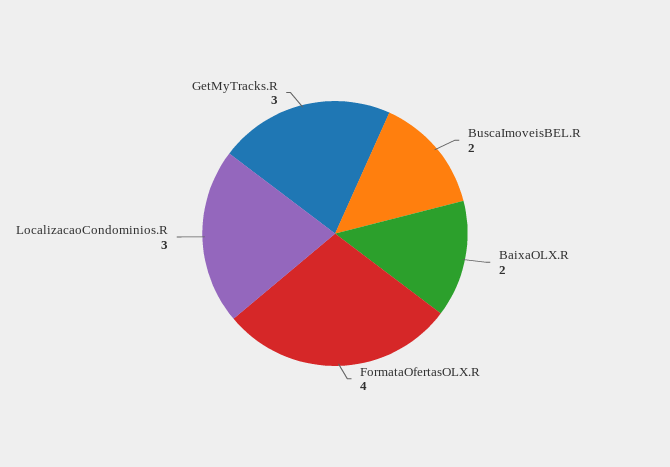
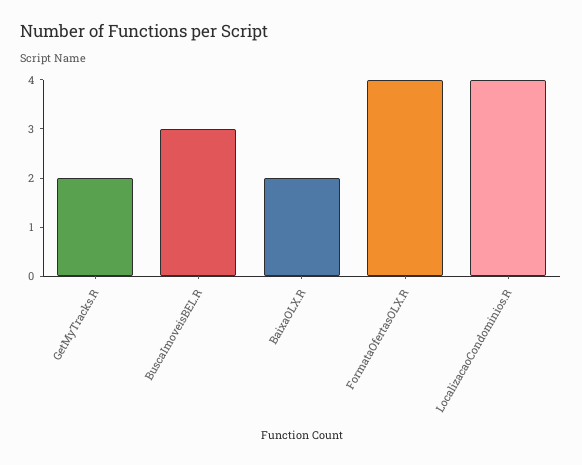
BuscaImoveisBEL.R: 2 -> 3
LocalizacaoCondominios.R: 3 -> 4
GetMyTracks.R: 3 -> 2

